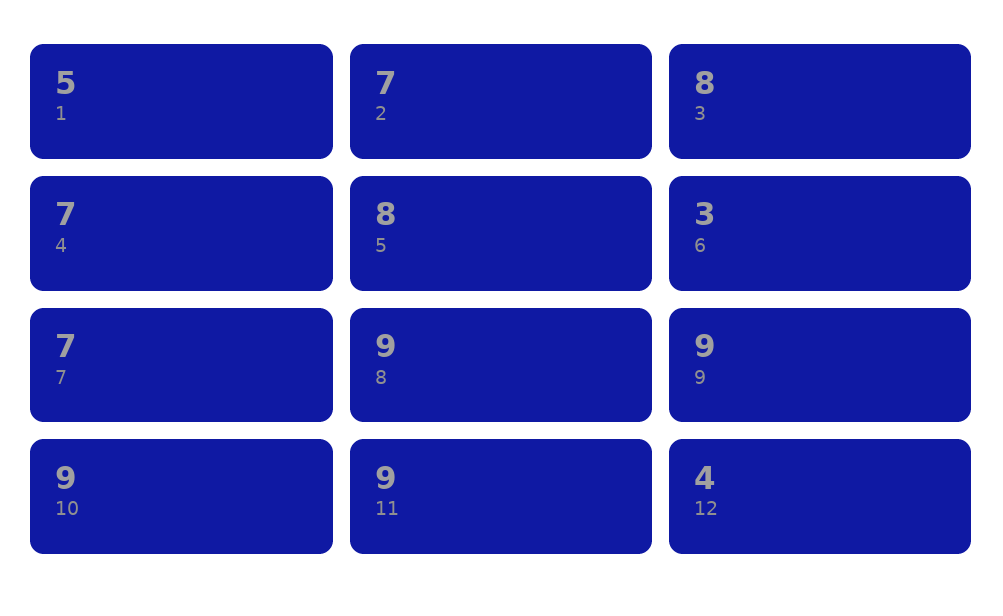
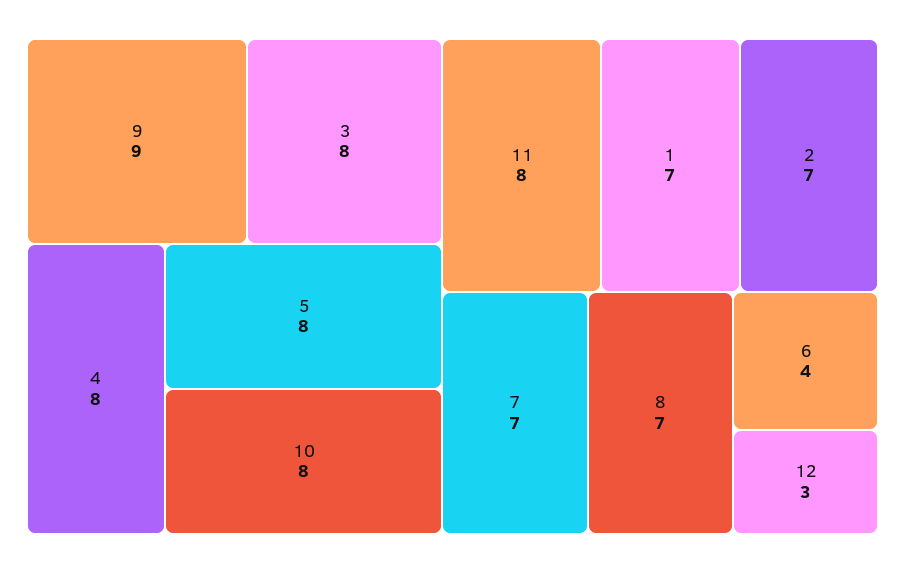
1: 5 -> 7
4: 7 -> 8
6: 3 -> 4
8: 9 -> 7
10: 9 -> 8
11: 9 -> 8
12: 4 -> 3

